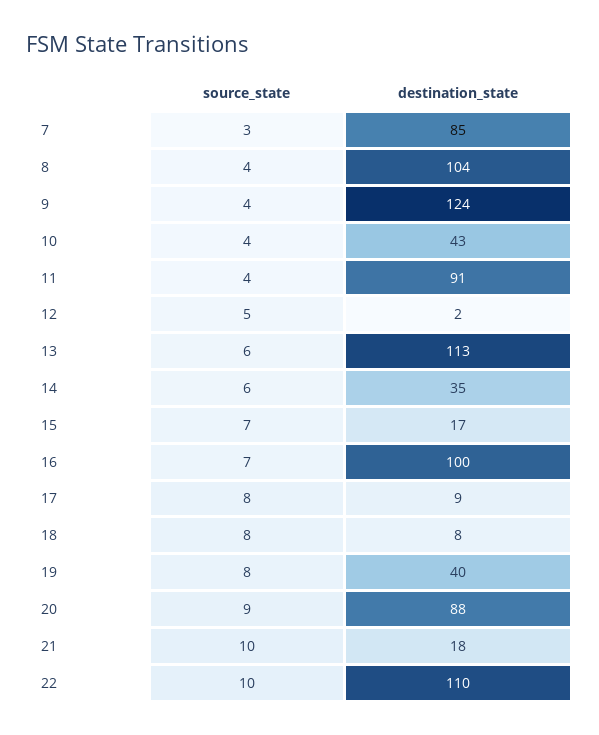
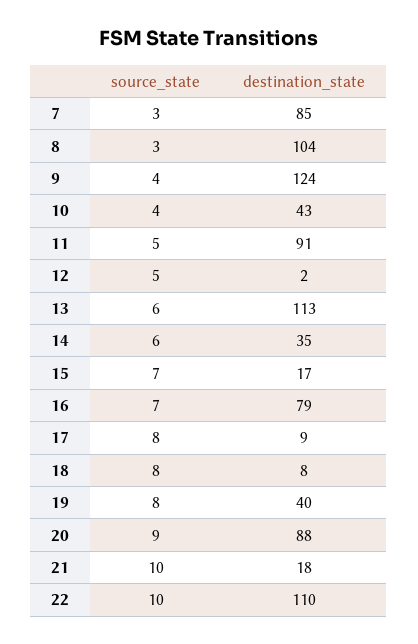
source_state, 8: 4 -> 3
source_state, 11: 4 -> 5
destination_state, 16: 100 -> 79

